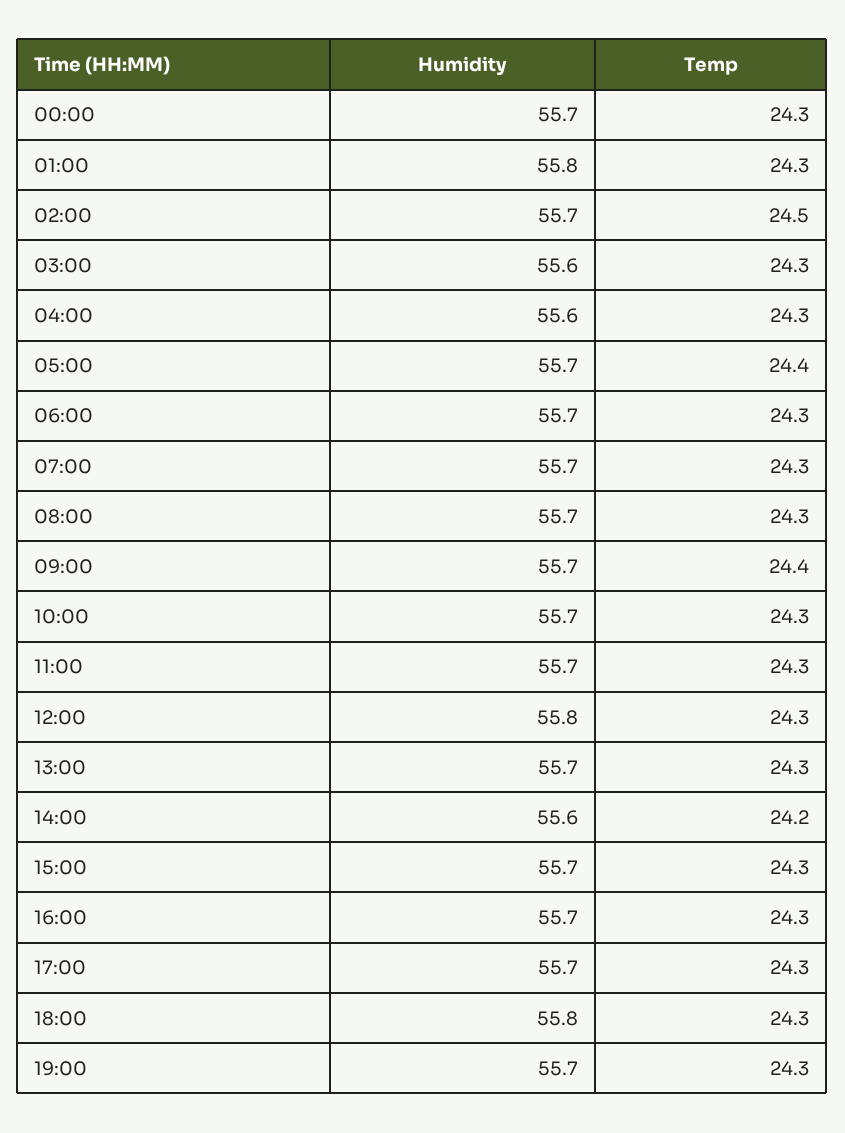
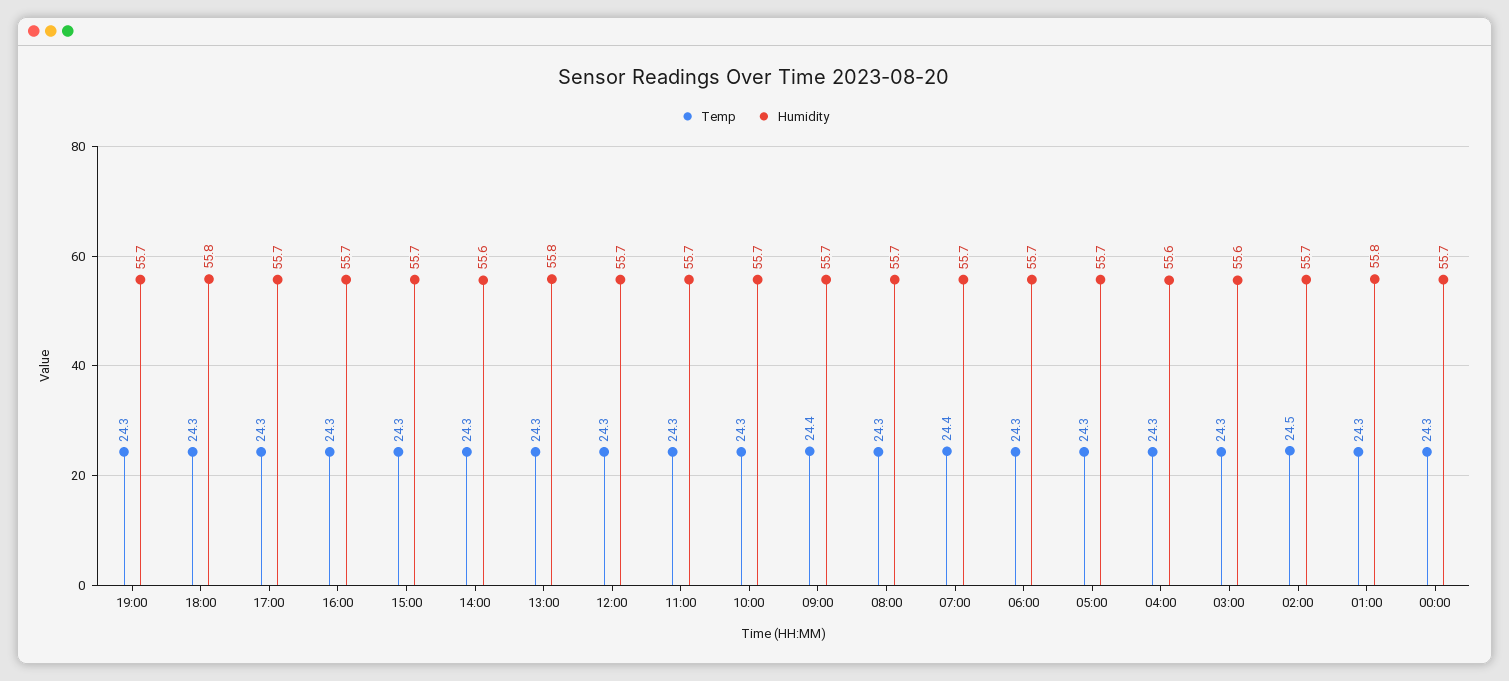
Temp, 05:00: 24.4 -> 24.3
Temp, 07:00: 24.3 -> 24.4
Humidity, 12:00: 55.8 -> 55.7
Humidity, 13:00: 55.7 -> 55.8
Temp, 14:00: 24.2 -> 24.3

